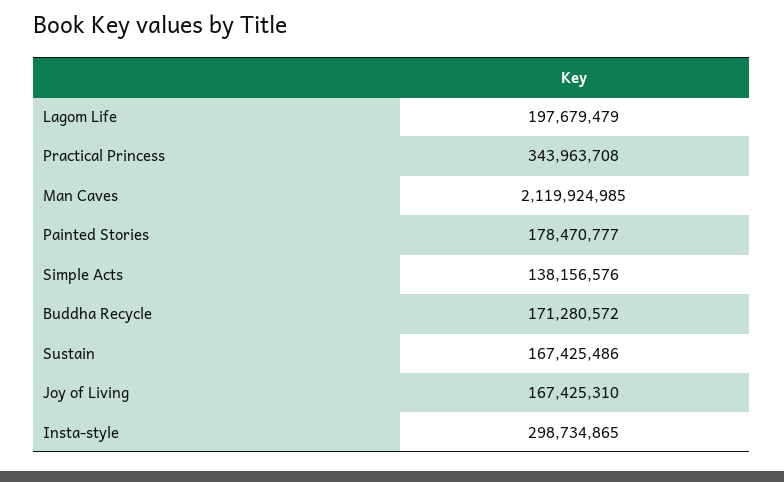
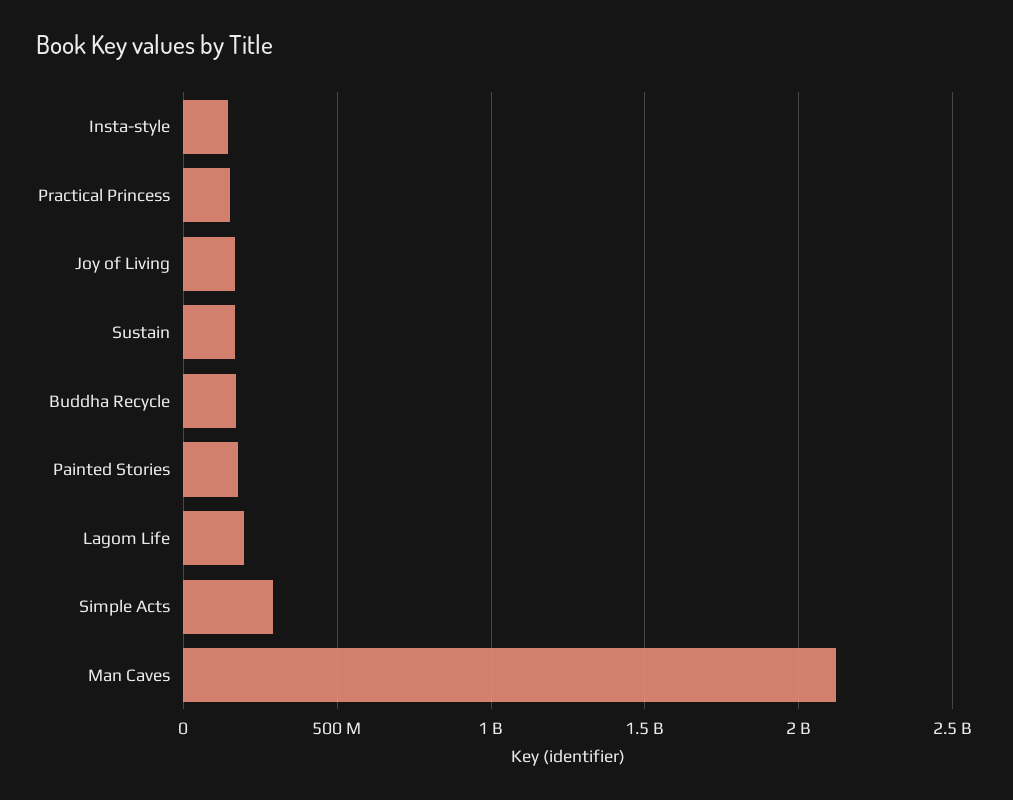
Practical Princess: 343963708 -> 150000000
Simple Acts: 138156576 -> 300000000
Insta-style: 298734865 -> 150000000

